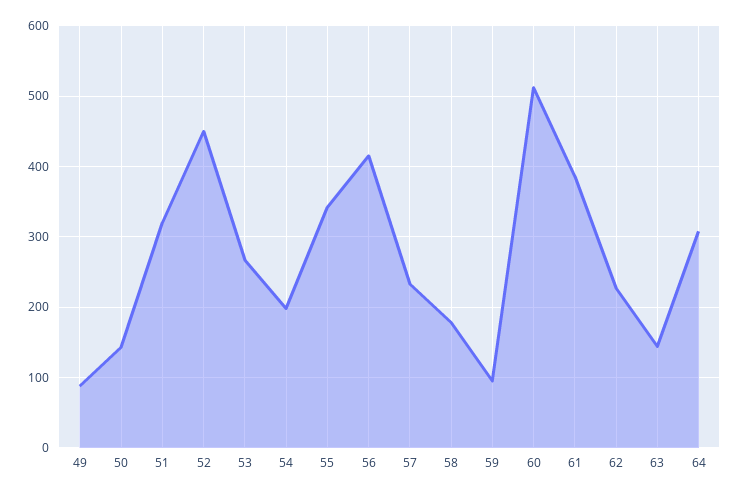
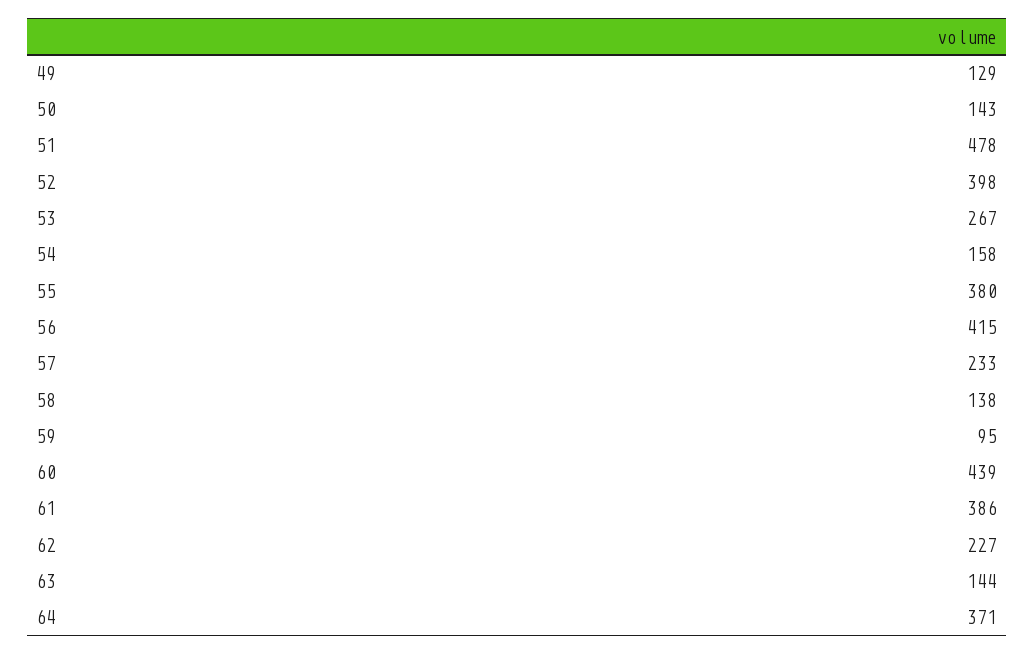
49: 90 -> 129
51: 320 -> 478
52: 450 -> 398
54: 200 -> 158
55: 340 -> 380
58: 180 -> 138
60: 510 -> 439
64: 310 -> 371

